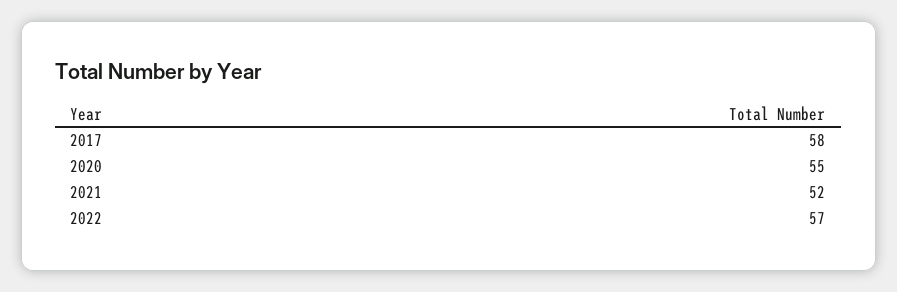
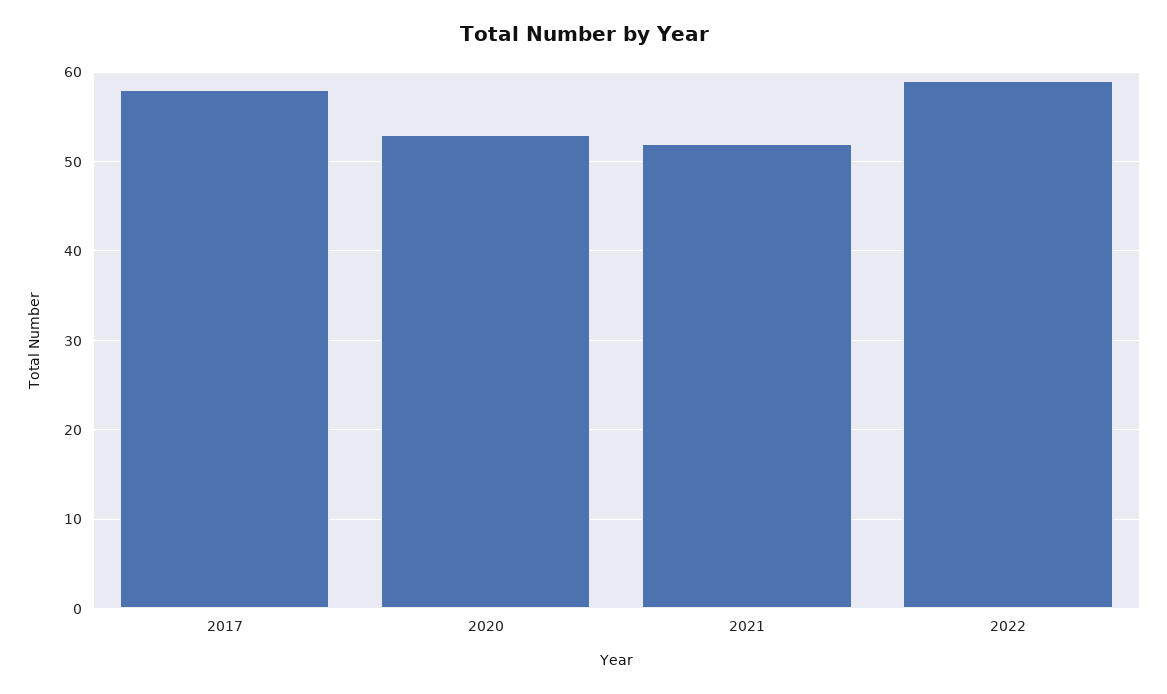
2020: 55 -> 53
2022: 57 -> 59

